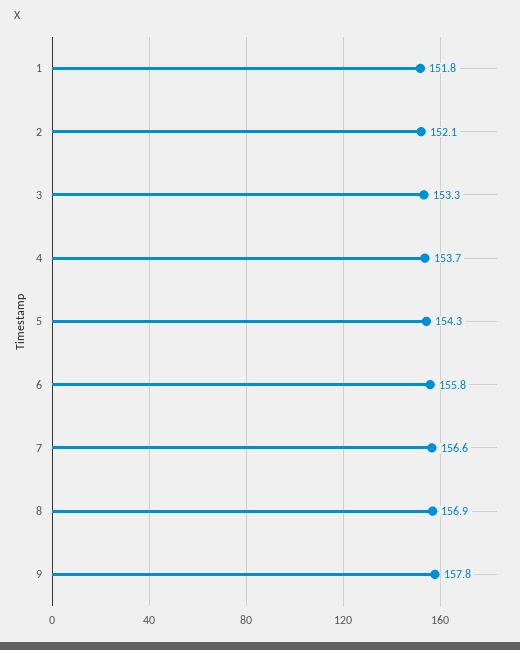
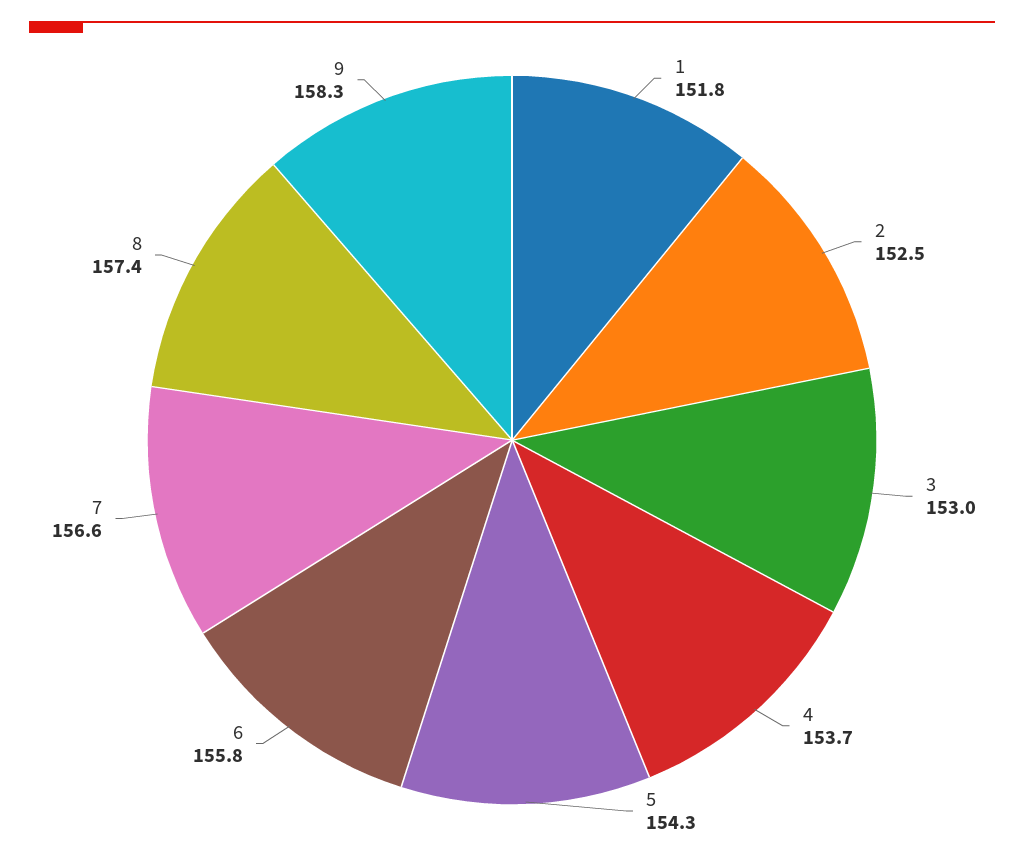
2: 152.1 -> 152.5
3: 153.3 -> 153
8: 156.9 -> 157.4
9: 157.8 -> 158.3

